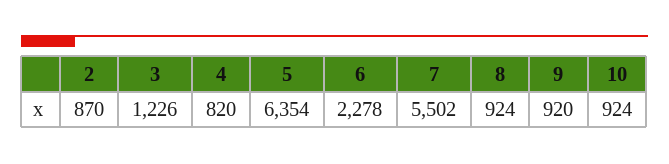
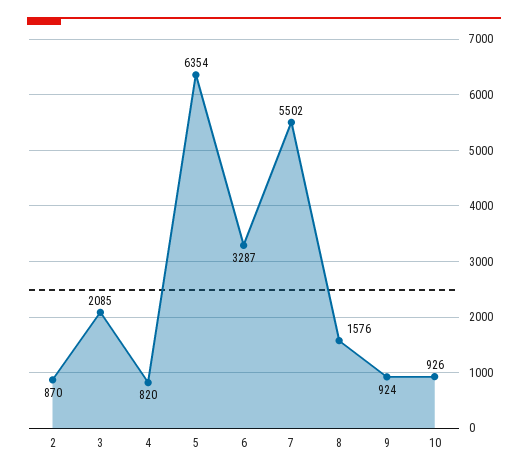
3: 1226 -> 2085
6: 2278 -> 3287
8: 924 -> 1576
9: 920 -> 924
10: 924 -> 926

